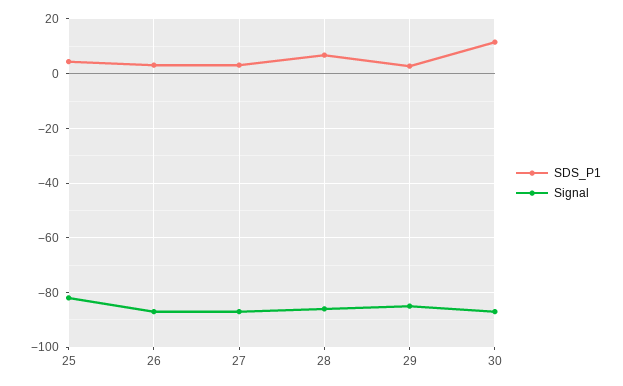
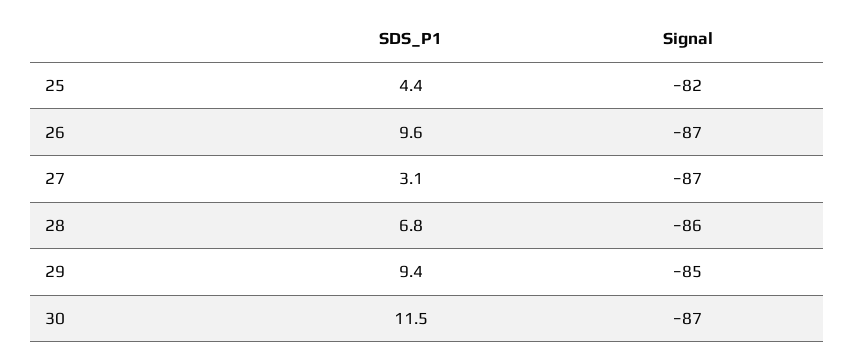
SDS_P1, 26: 2.5 -> 9.6
SDS_P1, 29: 2.5 -> 9.4

